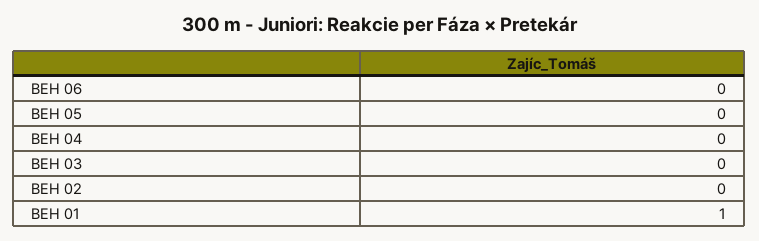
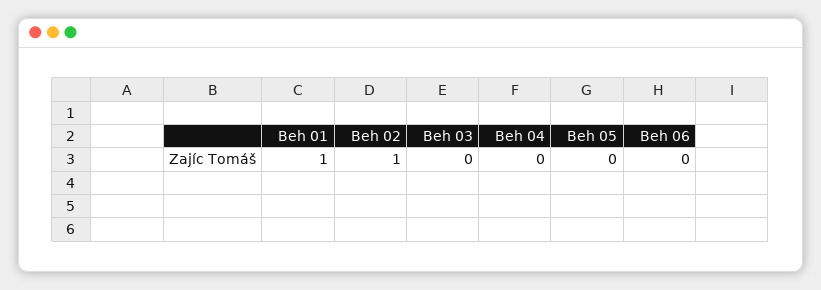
BEH 02: 0 -> 1

